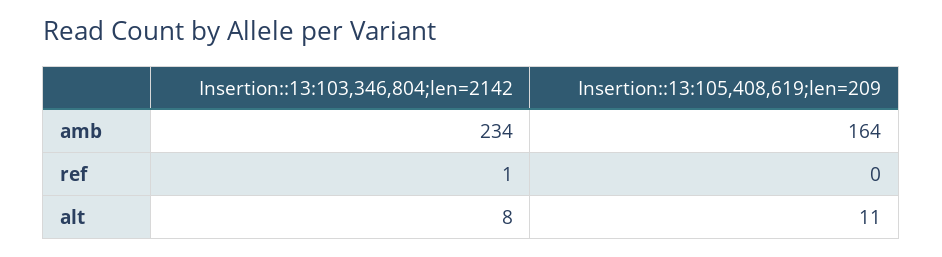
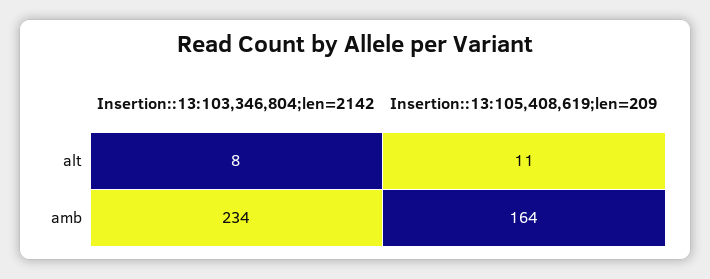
Insertion::13:103,346,804;len=2142, ref: 1 -> none
Insertion::13:105,408,619;len=209, ref: 0 -> none

